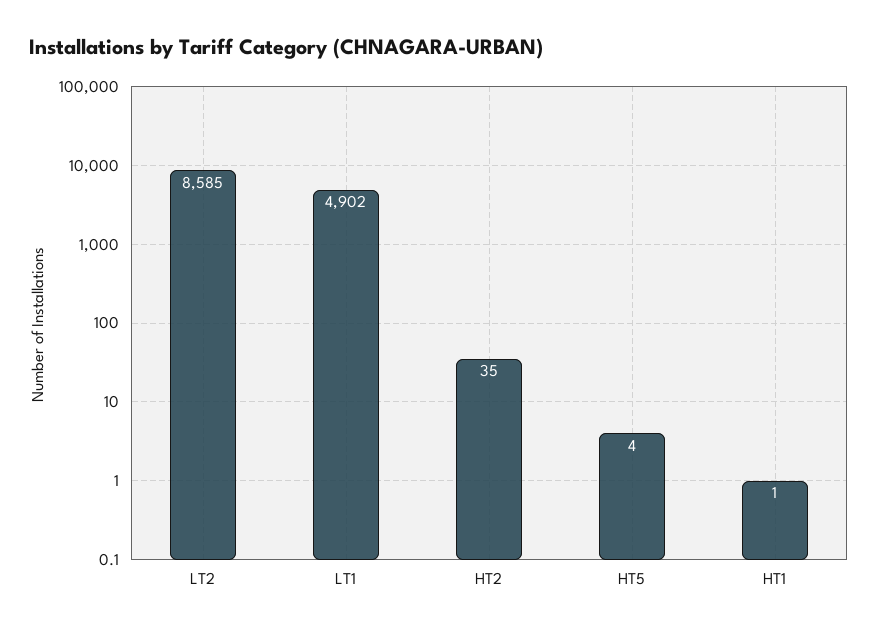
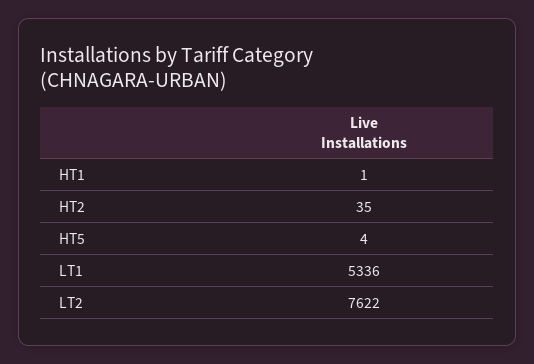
LT2: 8585 -> 7622
LT1: 4902 -> 5336

